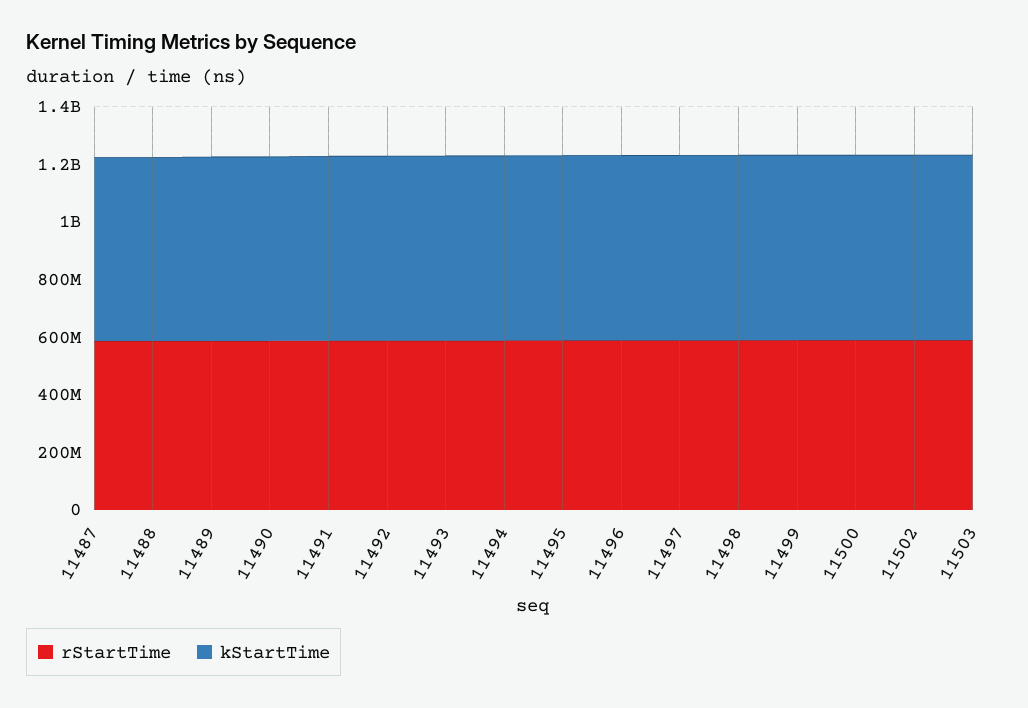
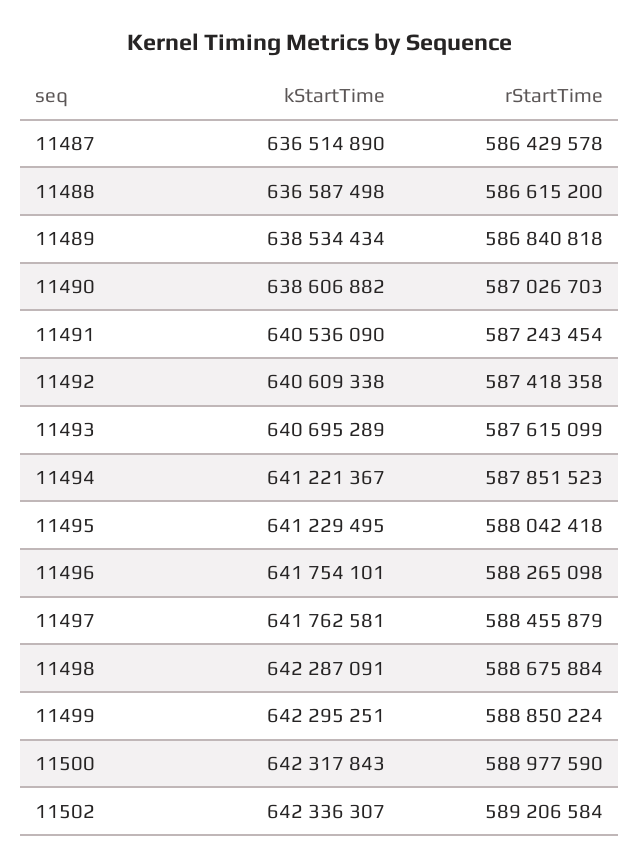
rStartTime, 11503: 600000000 -> none
kStartTime, 11503: 650000000 -> none

